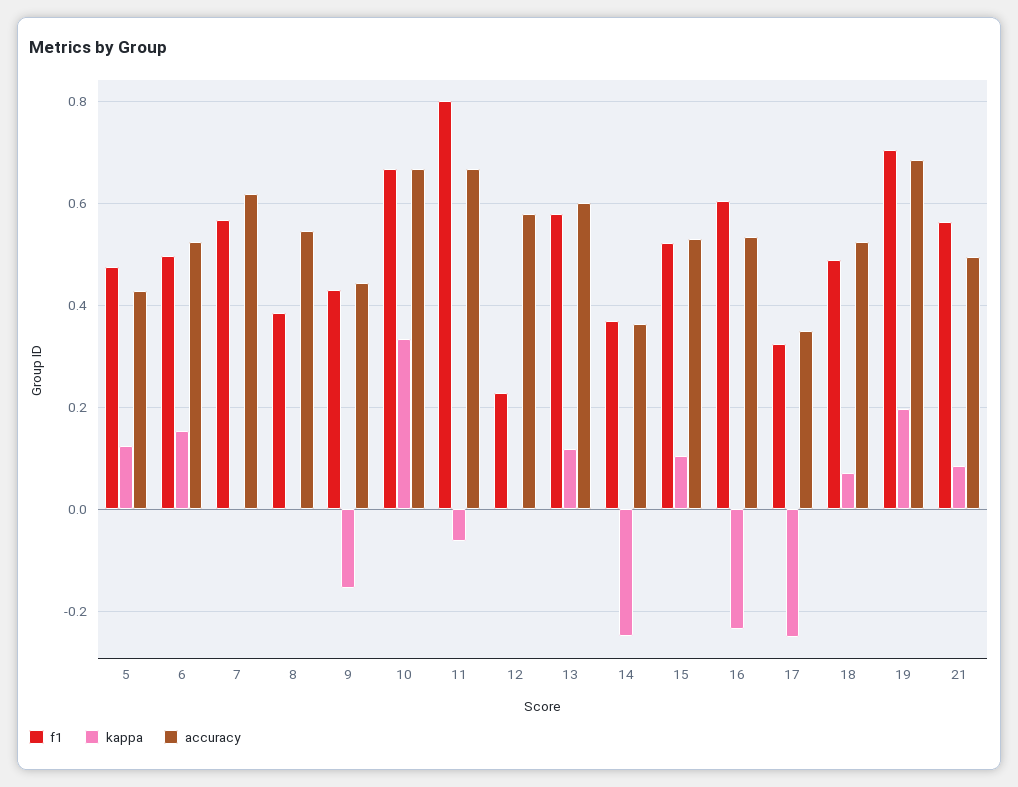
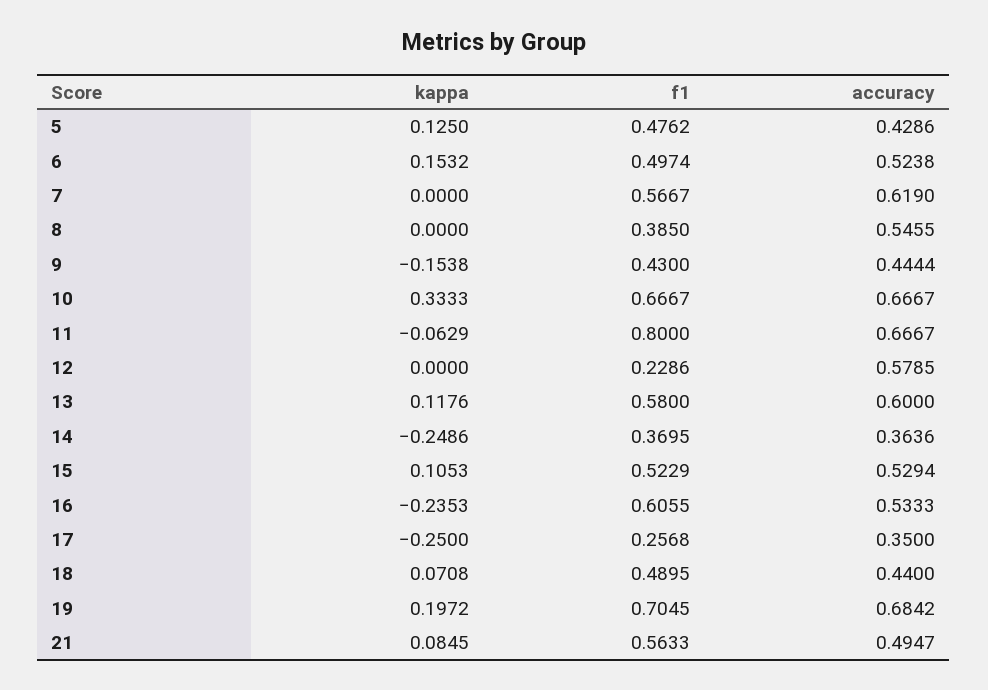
f1, 17: 0.32 -> 0.2568
accuracy, 18: 0.52 -> 0.44

